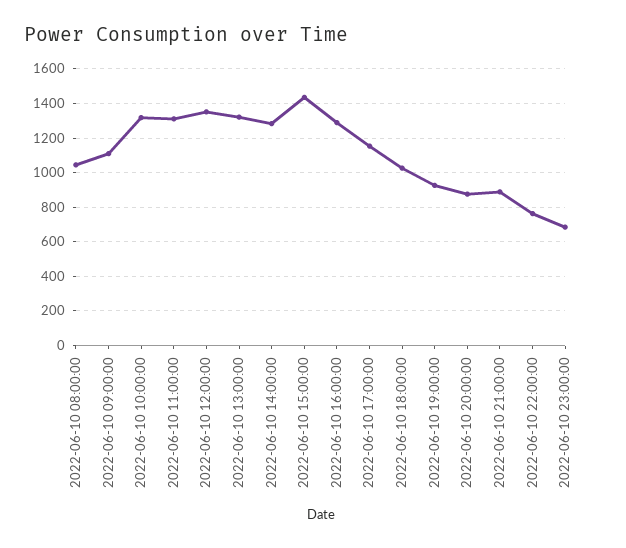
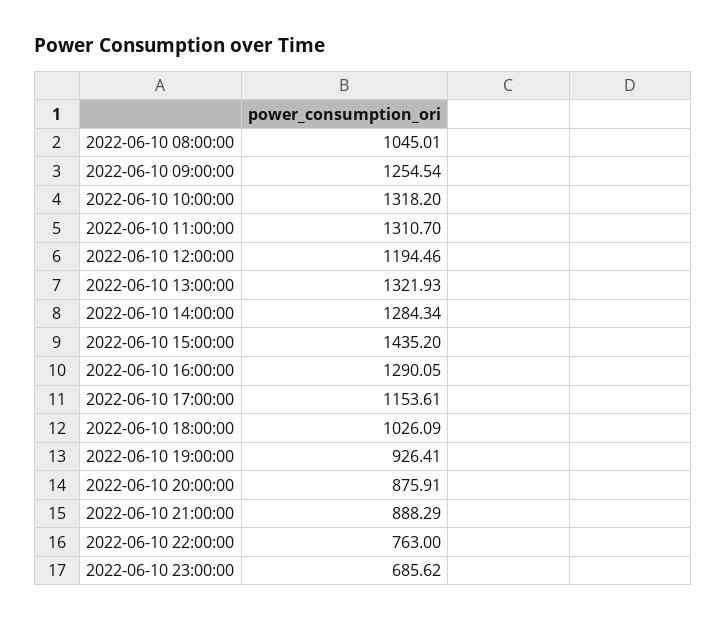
2022-06-10 09:00:00: 1100 -> 1254.54
2022-06-10 12:00:00: 1350 -> 1194.46

